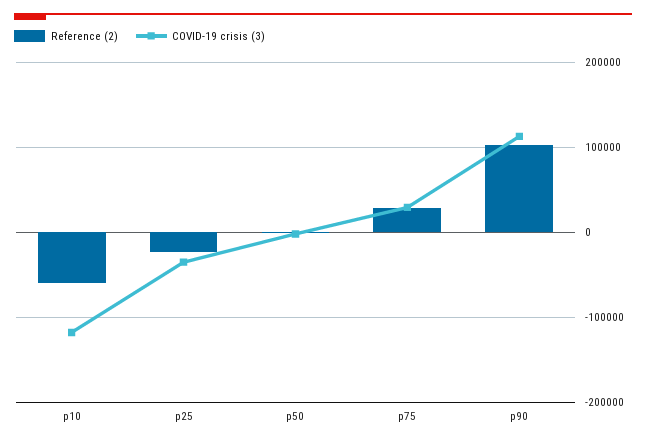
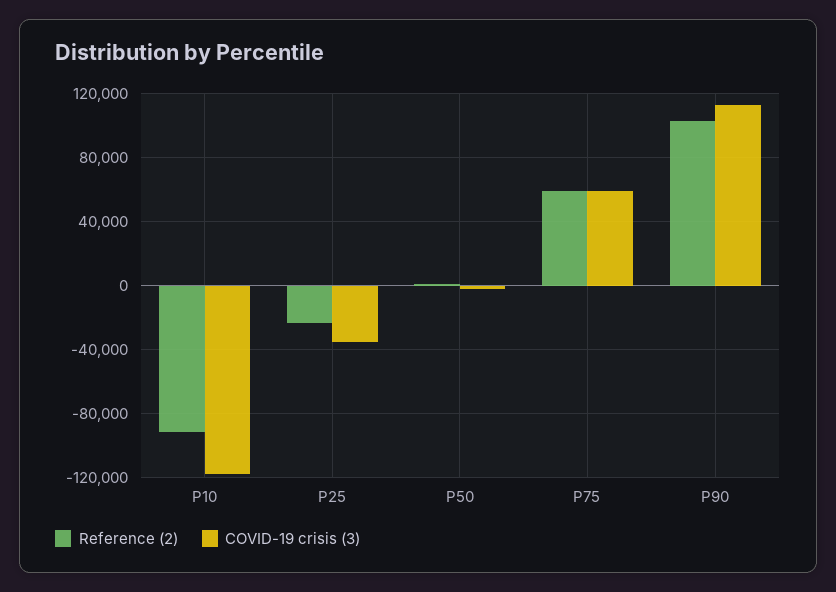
Reference (2), p10: -60000 -> -90000
Reference (2), p75: 30000 -> 60000
COVID-19 crisis (3), p75: 30000 -> 60000

